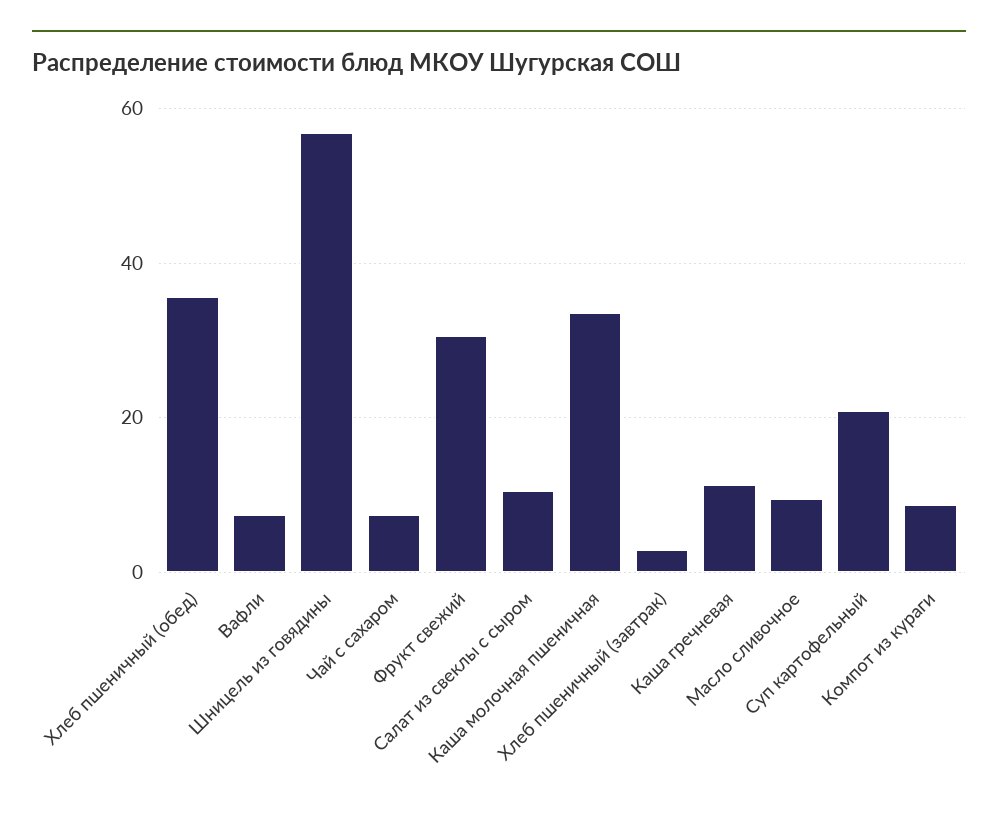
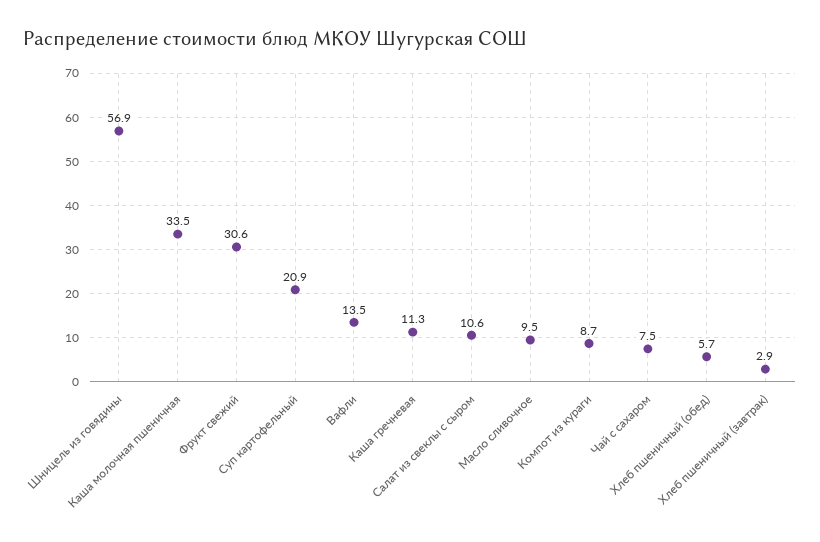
Хлеб пшеничный (обед): 36 -> 5.7
Вафли: 8 -> 13.5

